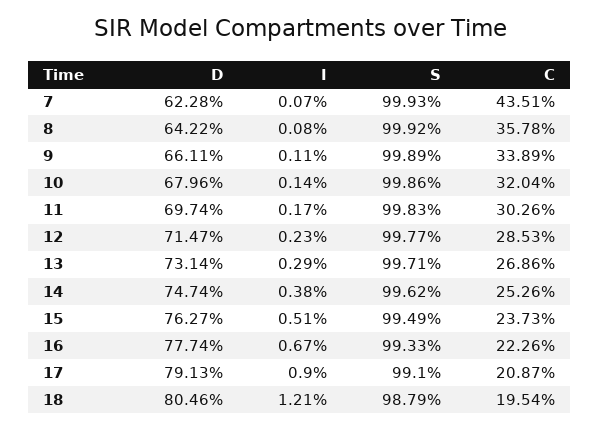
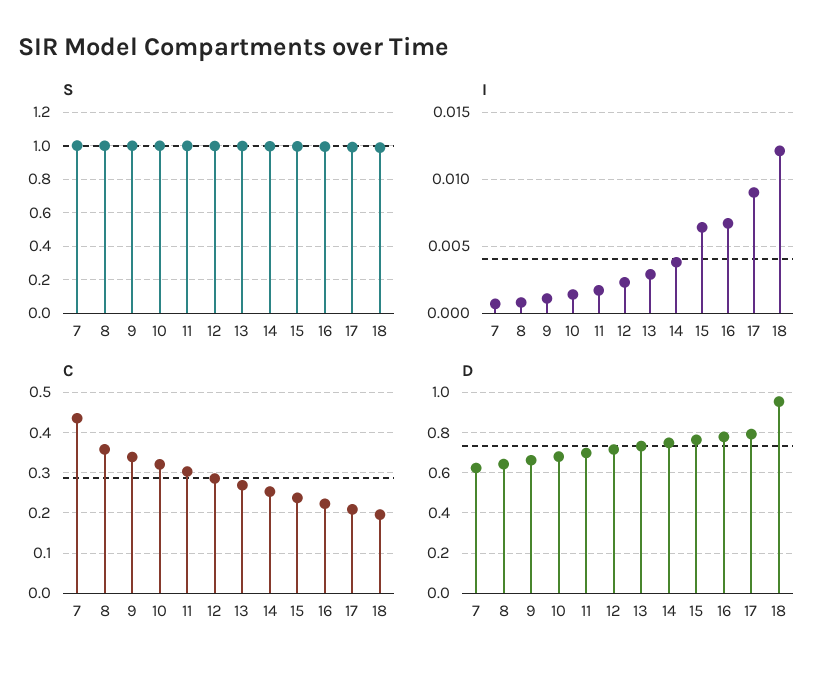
I, 15: 0.0051 -> 0.0065
D, 18: 0.8046 -> 0.95

